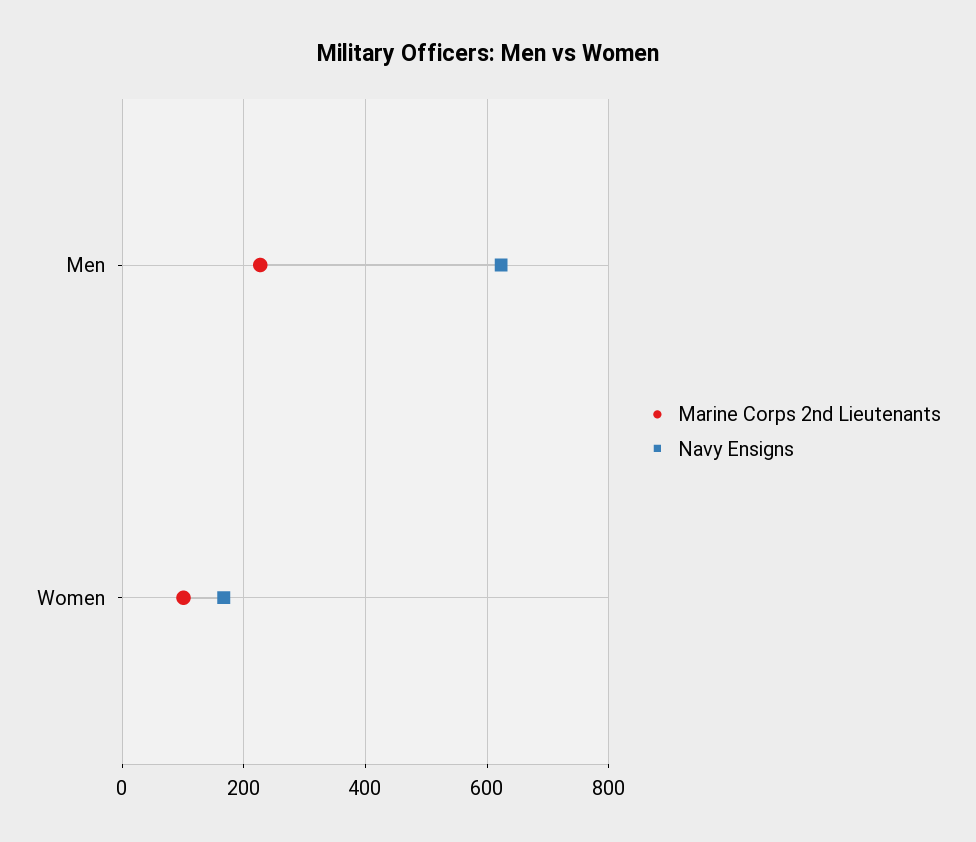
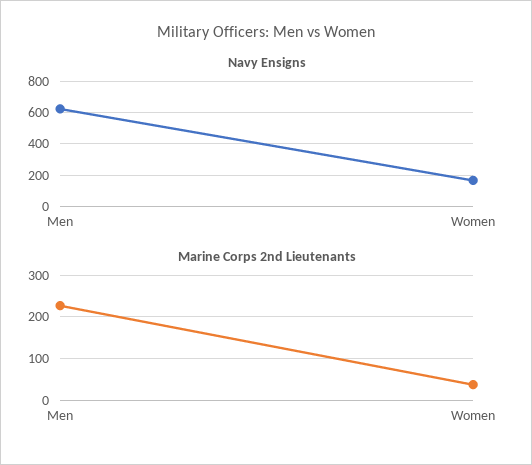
Marine Corps 2nd Lieutenants, Women: 100 -> 40

